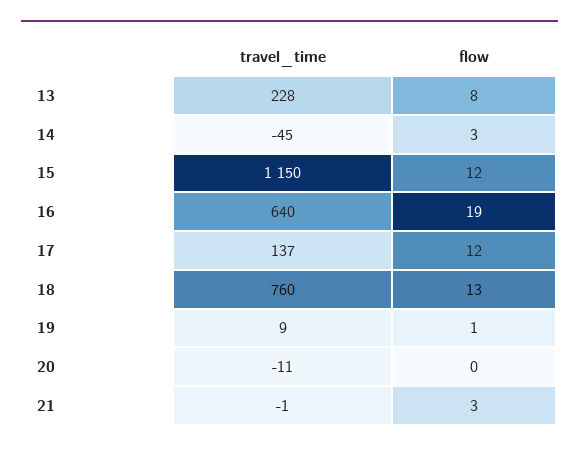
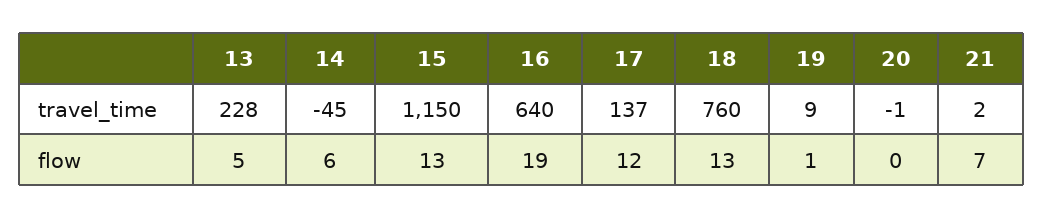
flow, 13: 8 -> 5
flow, 14: 3 -> 6
flow, 15: 12 -> 13
travel_time, 20: -11 -> -1
travel_time, 21: -1 -> 2
flow, 21: 3 -> 7

